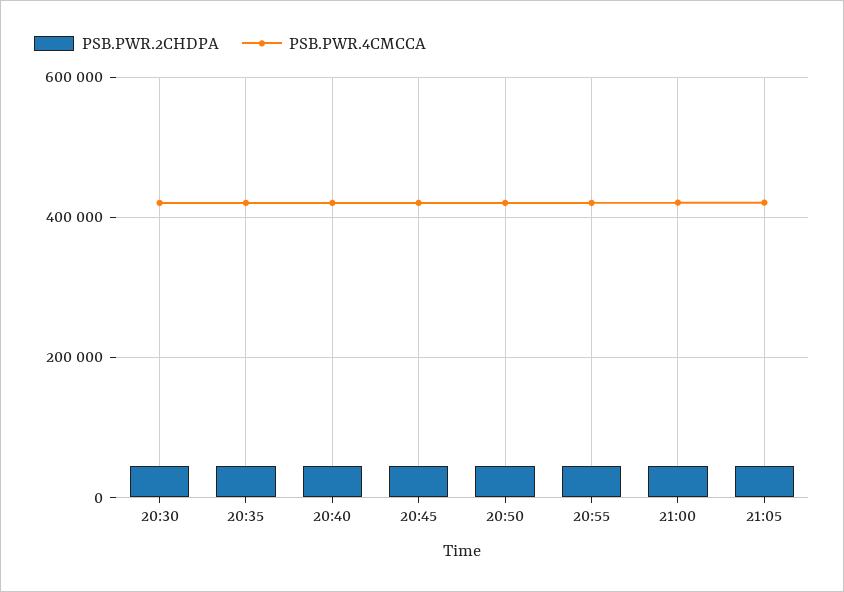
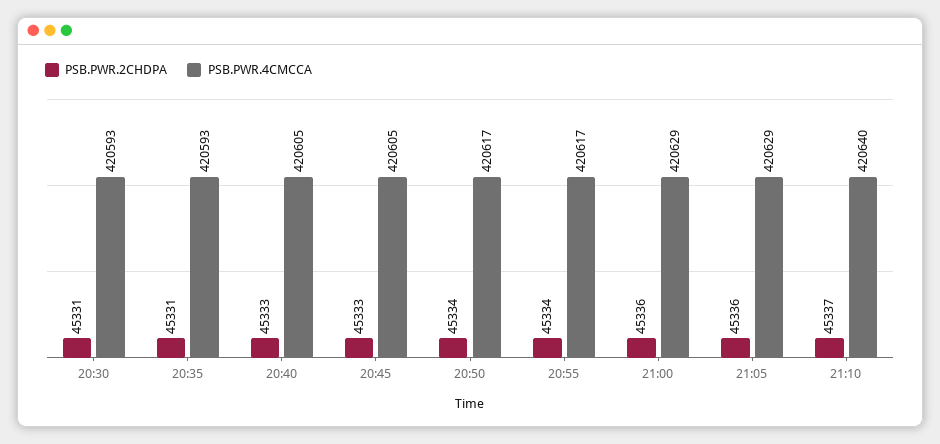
PSB.PWR.2CHDPA, 21:10: none -> 45337
PSB.PWR.4CMCCA, 21:10: none -> 420640

